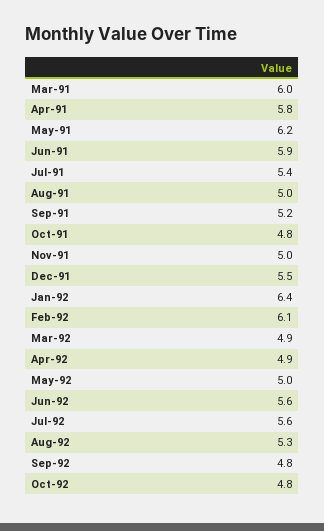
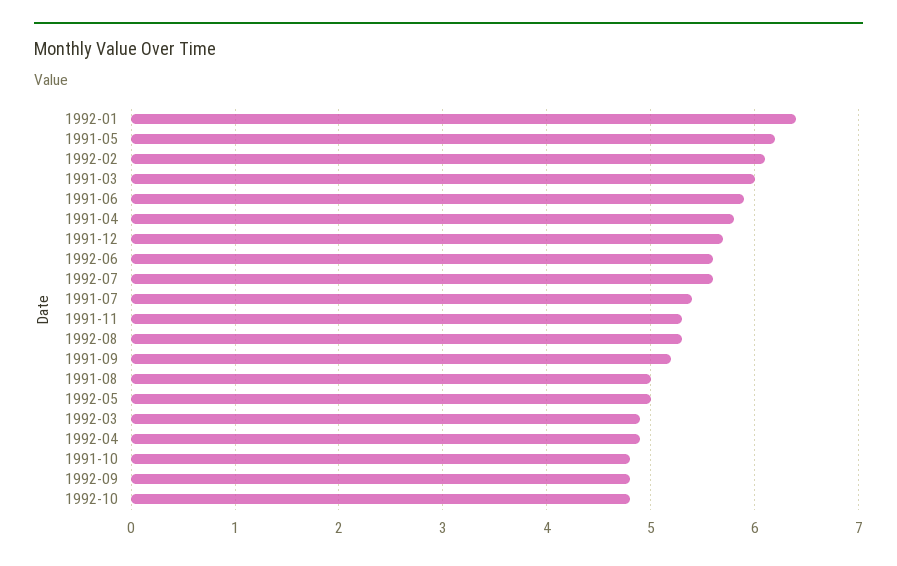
Nov-91: 5 -> 5.3
Dec-91: 5.5 -> 5.7

